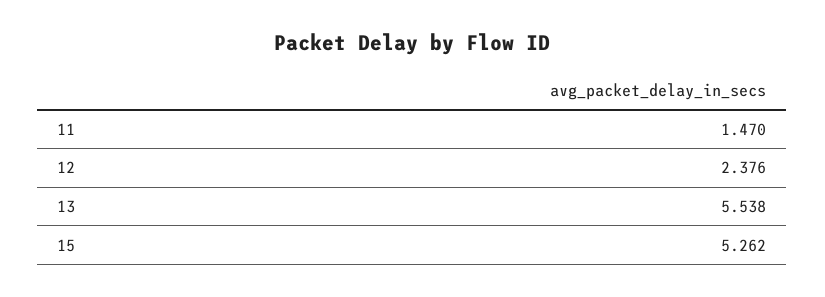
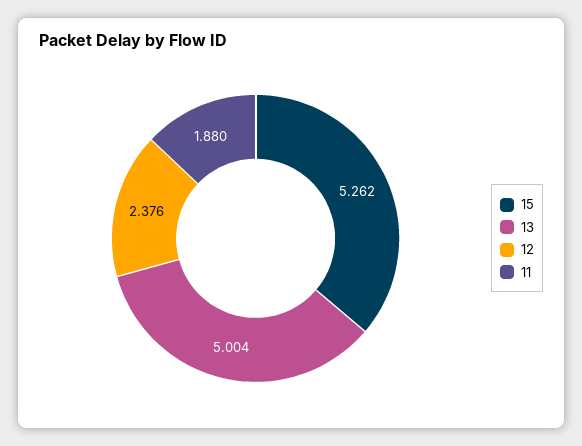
11: 1.47 -> 1.88
13: 5.538 -> 5.004

